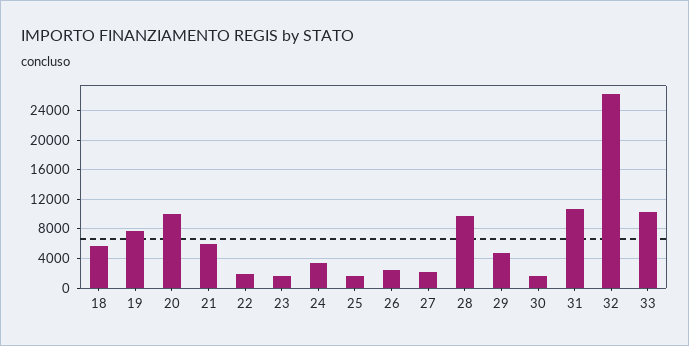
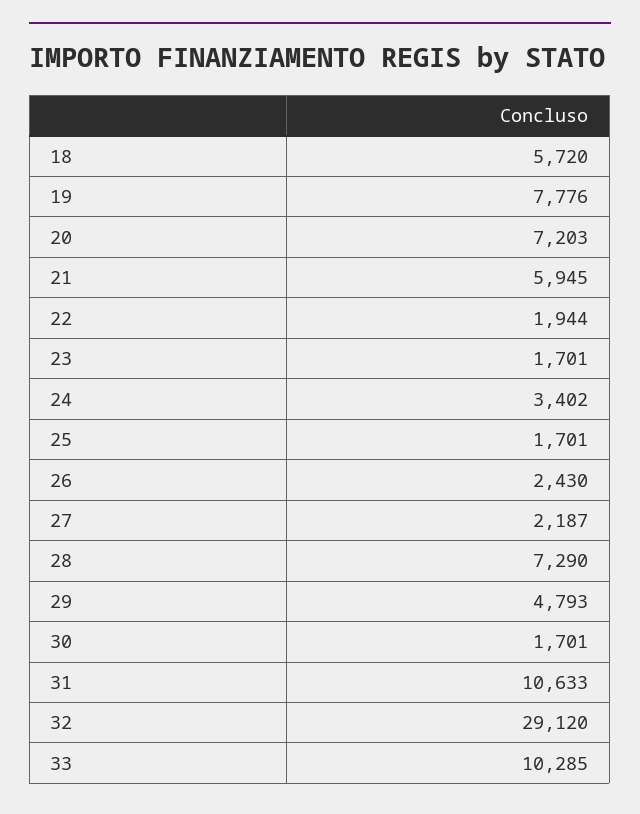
20: 10000 -> 7203
28: 10000 -> 7290
32: 26000 -> 29120

